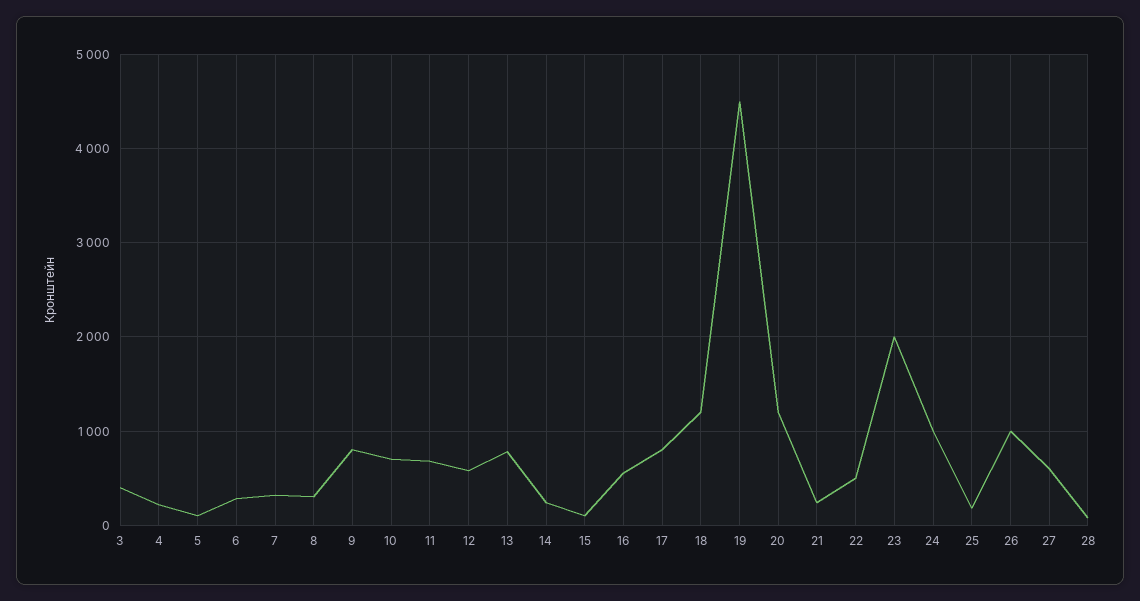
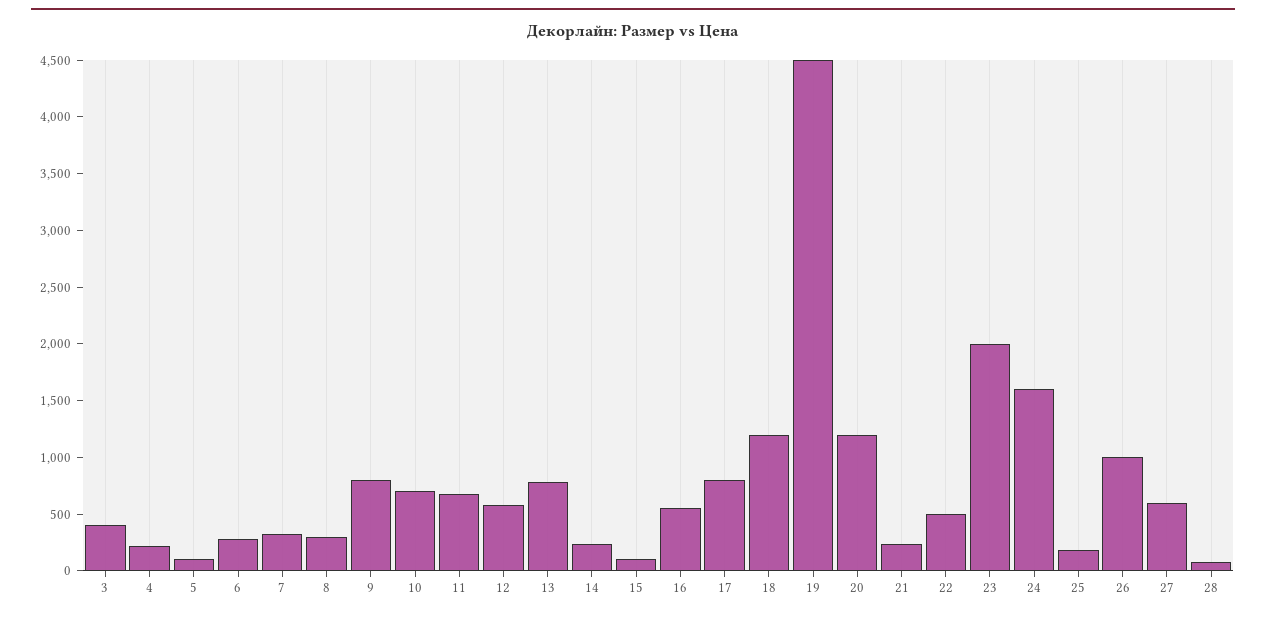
24: 1000 -> 1600

